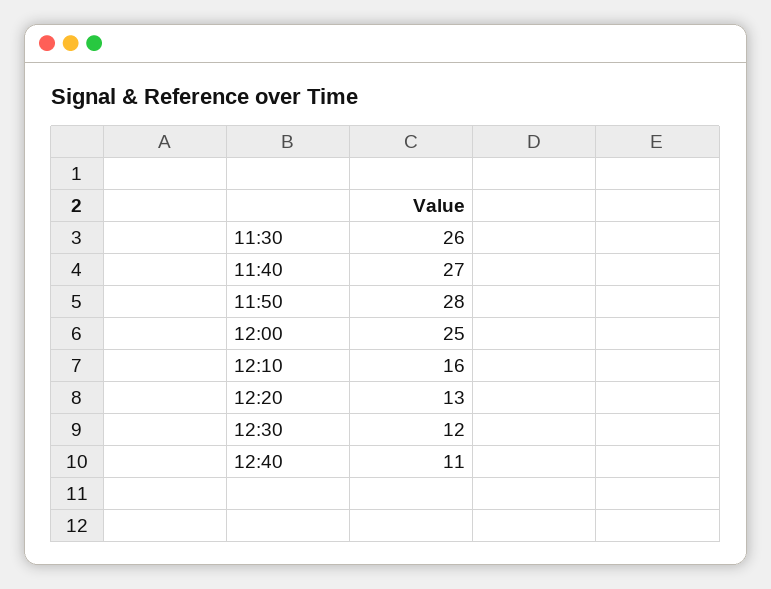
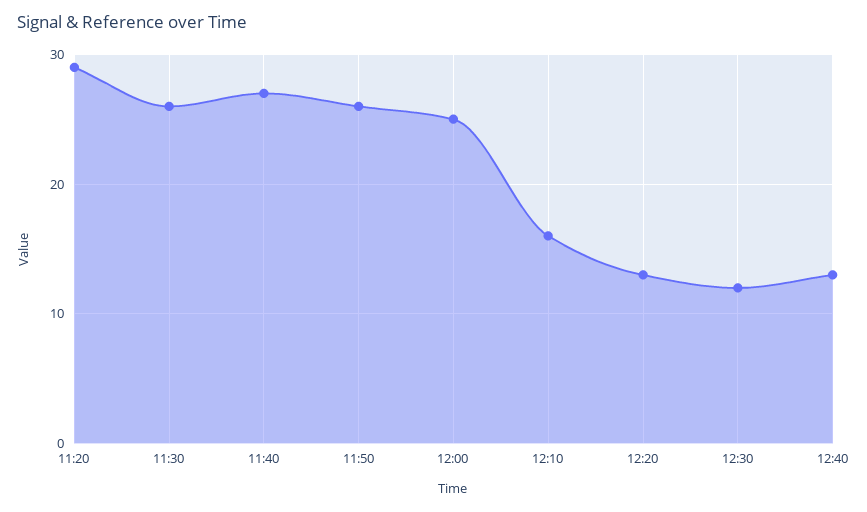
11:50: 28 -> 26
12:40: 11 -> 13
11:20: none -> 29

